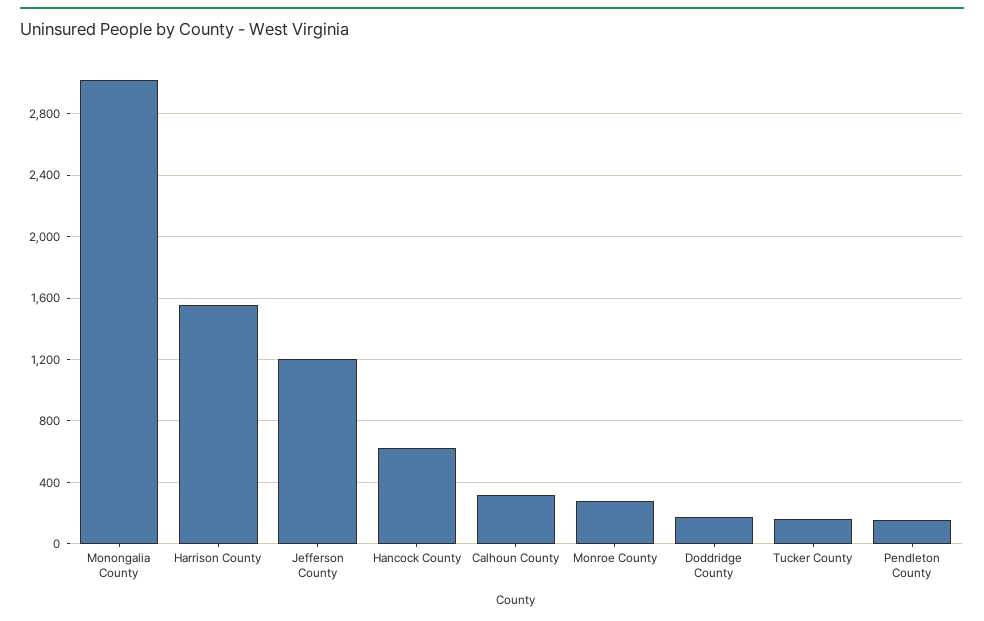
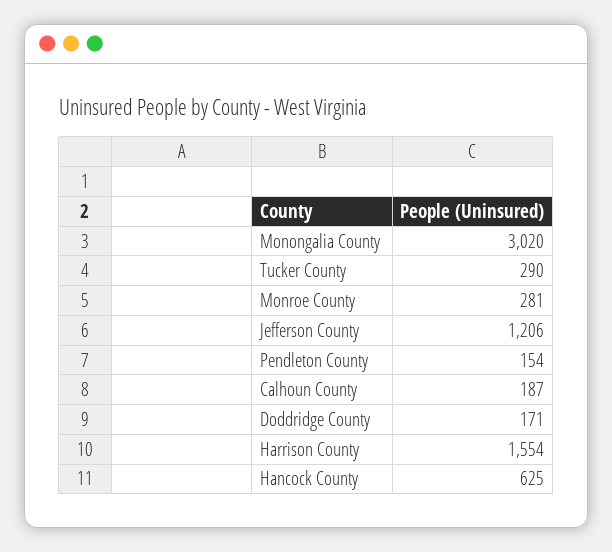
Calhoun County: 300 -> 187
Tucker County: 150 -> 290

